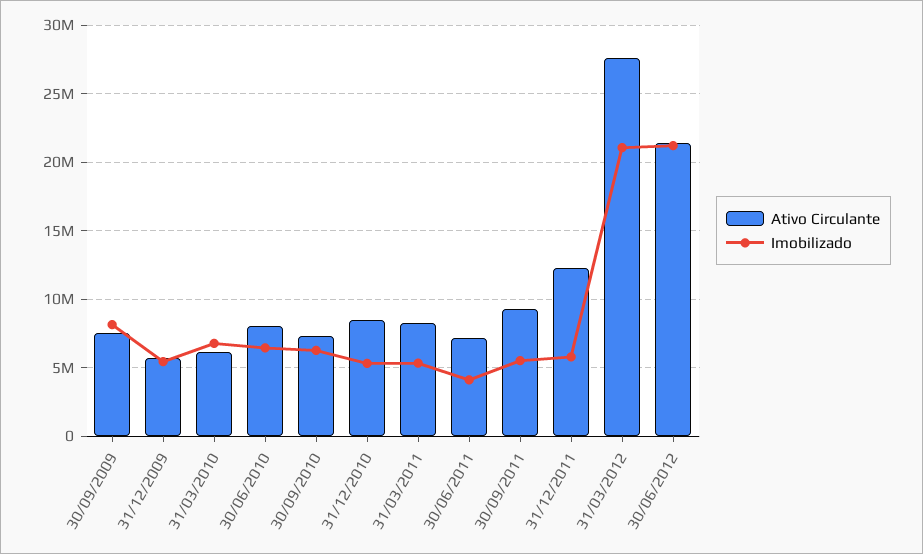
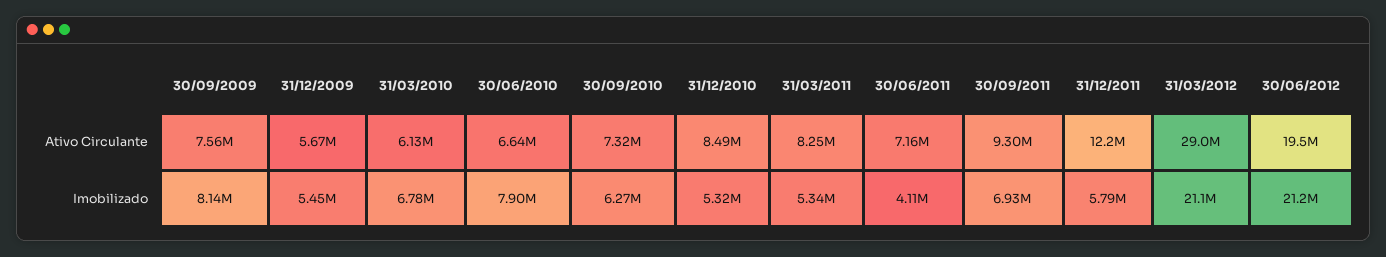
Ativo Circulante, 30/06/2010: 8000000 -> 6640000
Imobilizado, 30/06/2010: 6500000 -> 7900000
Imobilizado, 30/09/2011: 5500000 -> 6930000
Ativo Circulante, 31/03/2012: 27500000 -> 29000000
Ativo Circulante, 30/06/2012: 21500000 -> 19500000

